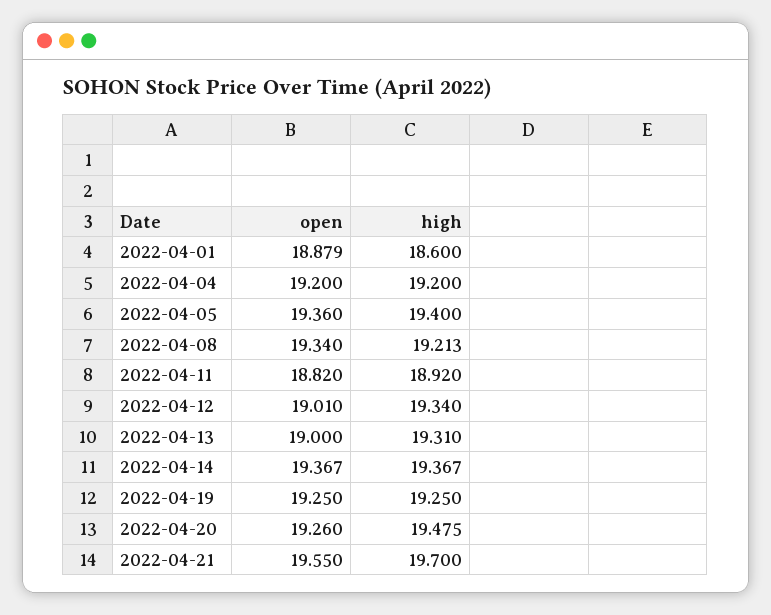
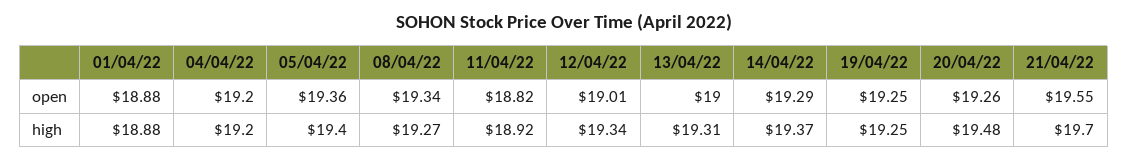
high, 2022-04-01: 18.6 -> 18.88
high, 2022-04-08: 19.213 -> 19.27
open, 2022-04-14: 19.367 -> 19.29

